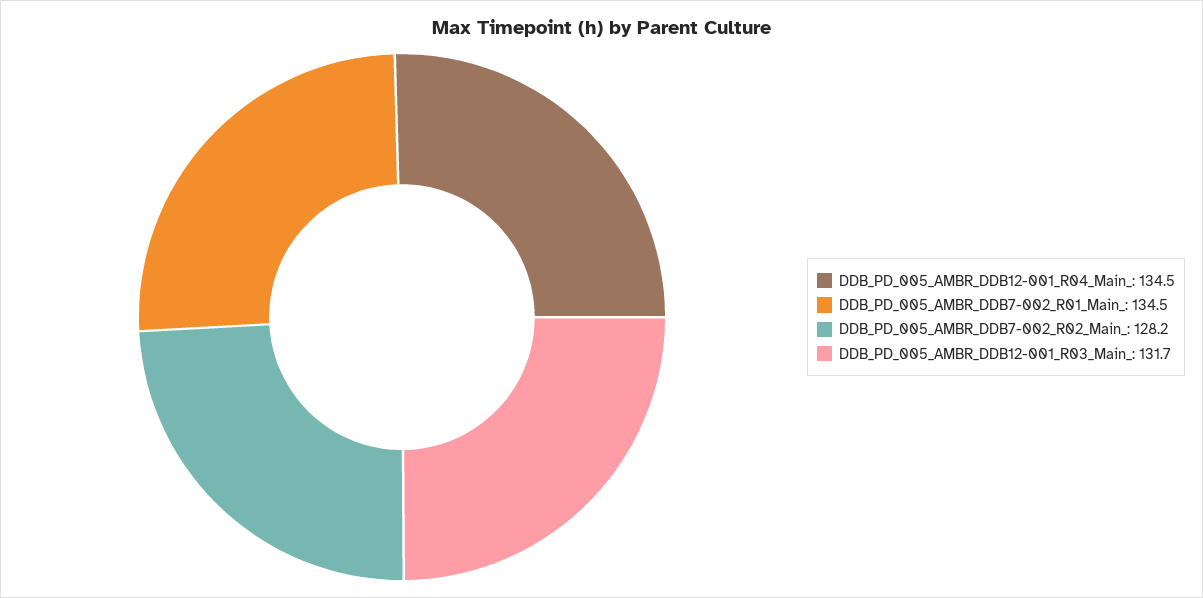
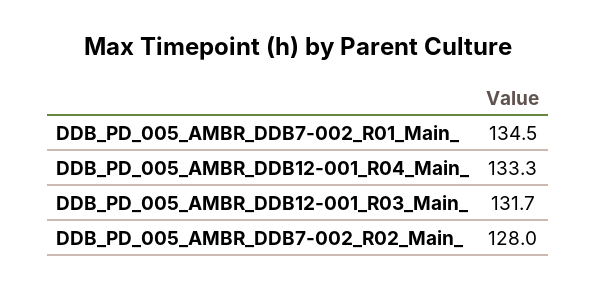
DDB_PD_005_AMBR_DDB12-001_R04_Main_: 134.5 -> 133.3
DDB_PD_005_AMBR_DDB7-002_R02_Main_: 128.2 -> 128

